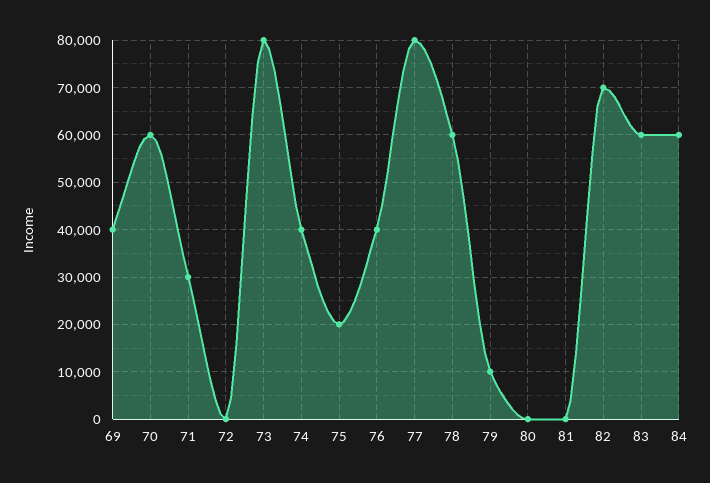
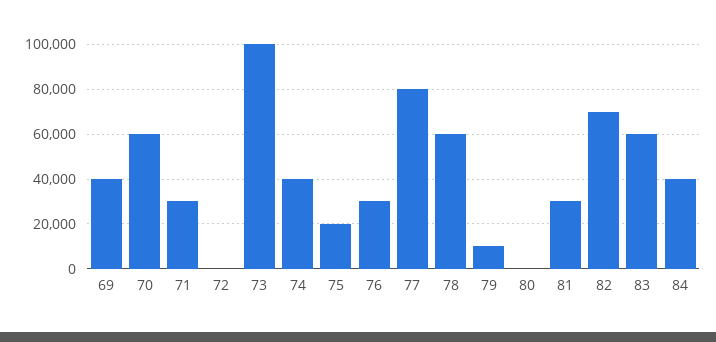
73: 80000 -> 100000
76: 40000 -> 30000
81: 0 -> 30000
84: 60000 -> 40000

